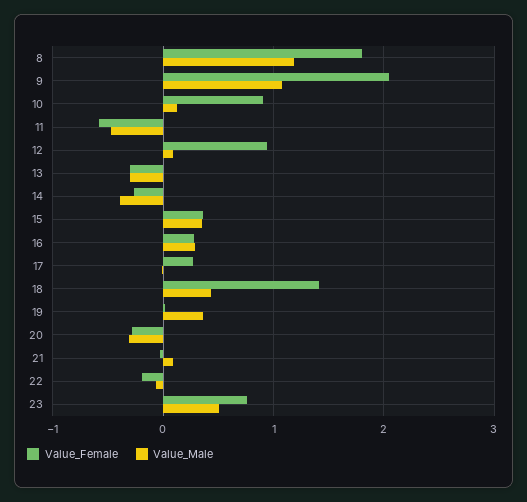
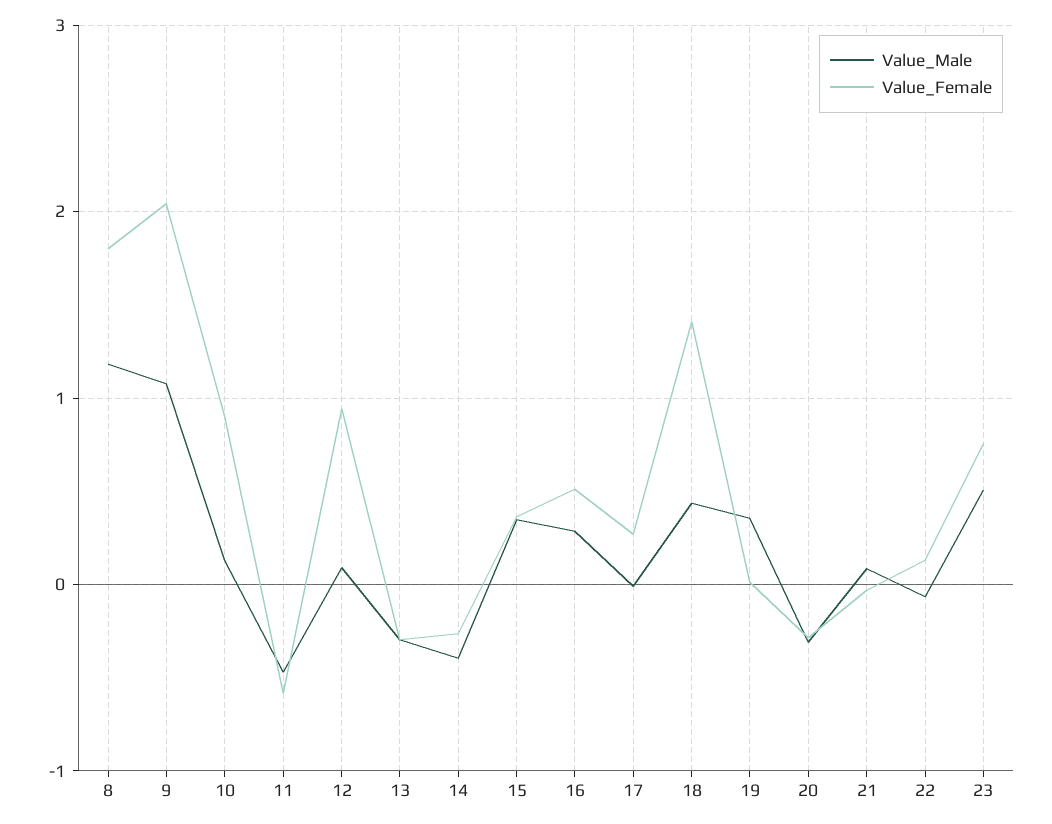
Value_Female, 16: 0.3 -> 0.5
Value_Female, 22: -0.2 -> 0.1

